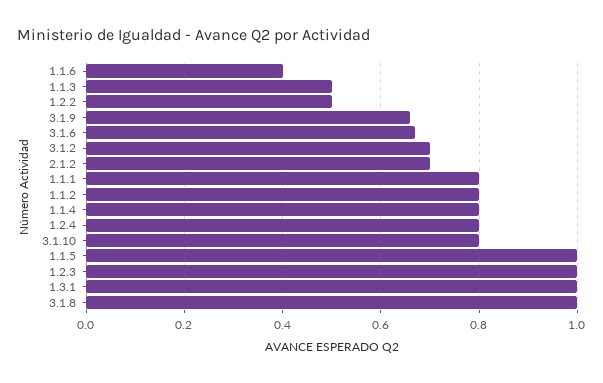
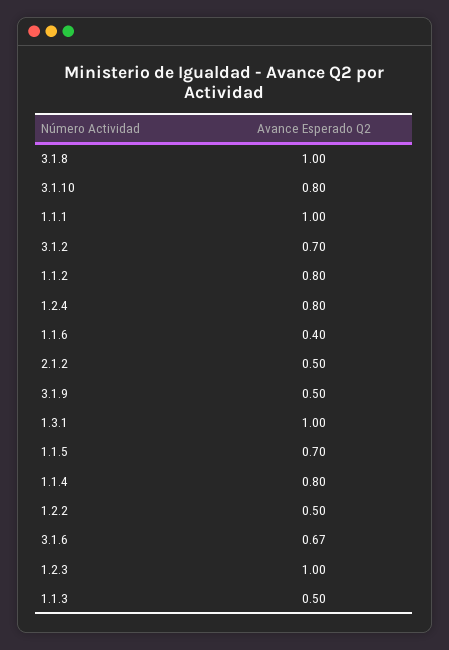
3.1.9: 0.65 -> 0.5
2.1.2: 0.7 -> 0.5
1.1.1: 0.8 -> 1
1.1.5: 1 -> 0.7

